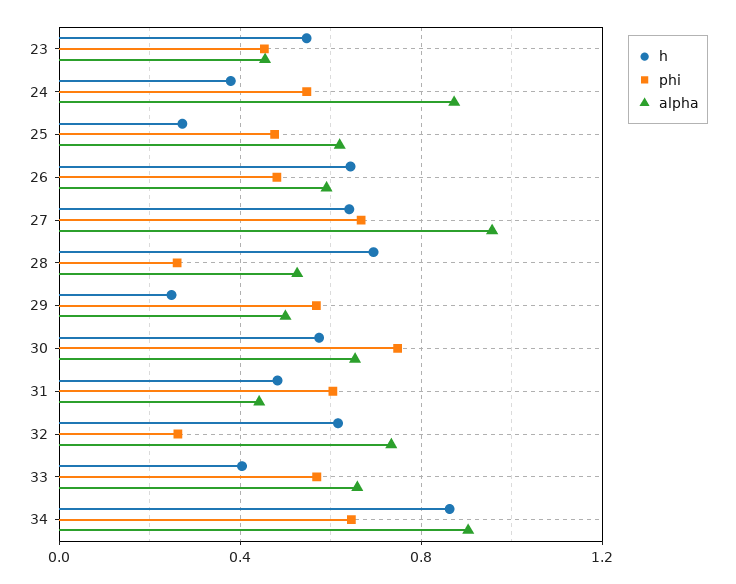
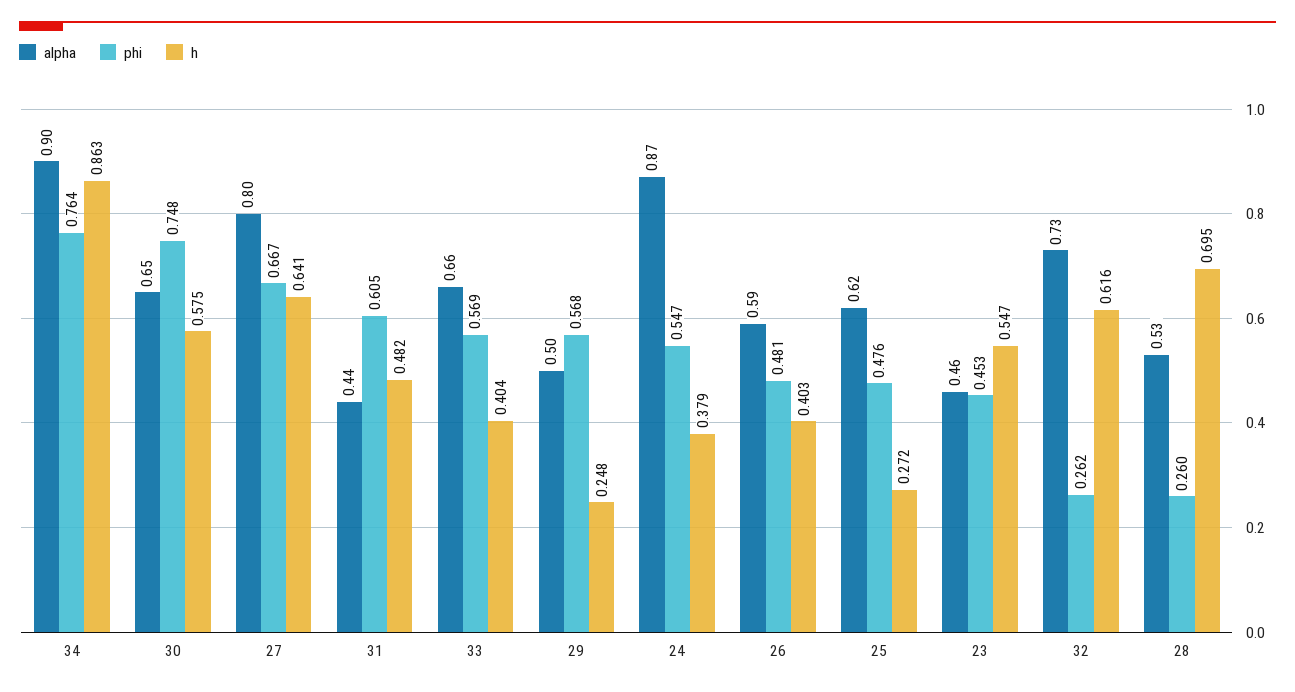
h, 26: 0.65 -> 0.403
alpha, 27: 0.95 -> 0.8
phi, 34: 0.65 -> 0.764

